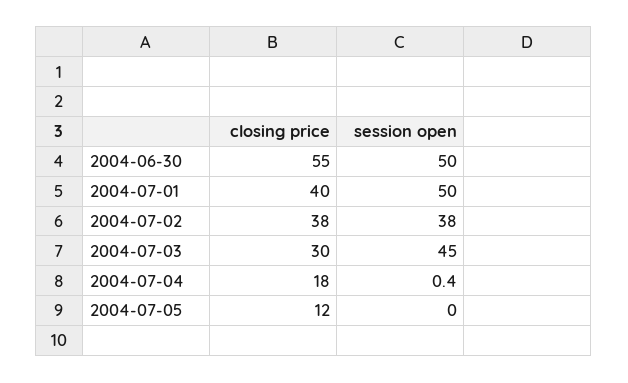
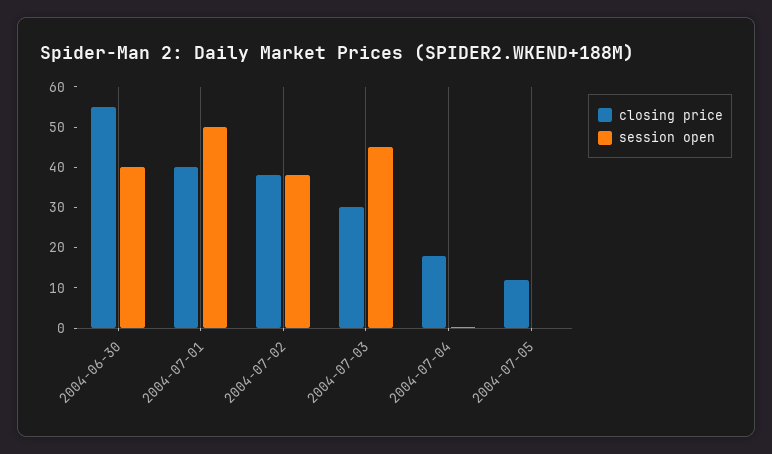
session open, 2004-06-30: 50 -> 40

